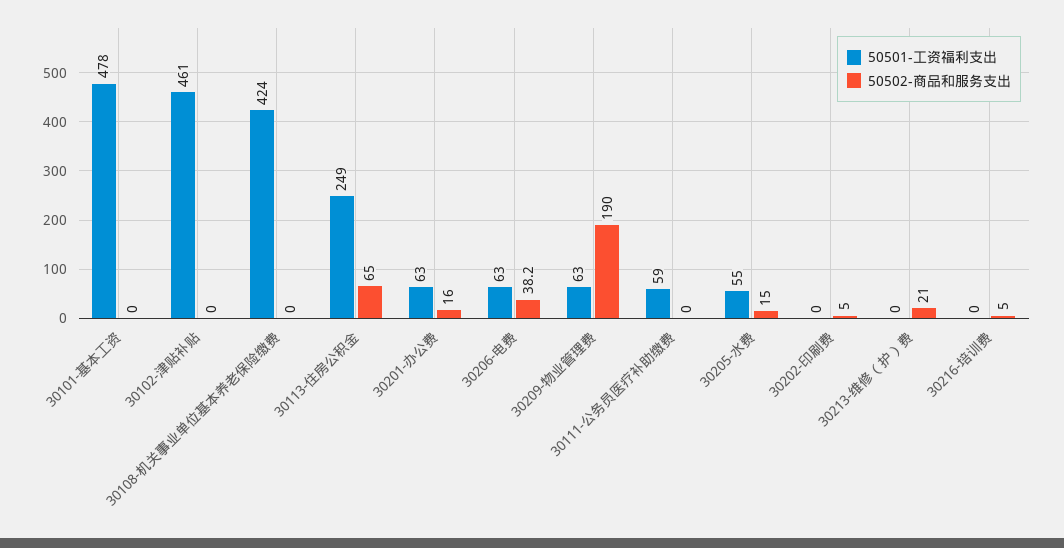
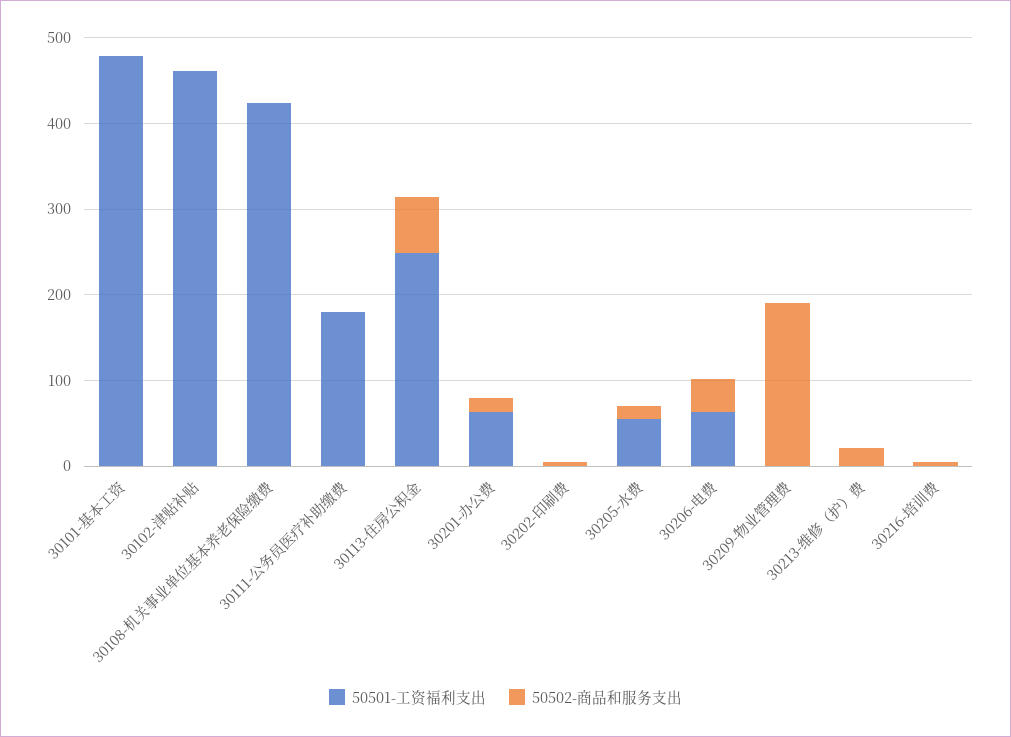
50501-工资福利支出, 30209-物业管理费: 63 -> 0
50501-工资福利支出, 30111-公务员医疗补助缴费: 59 -> 180

